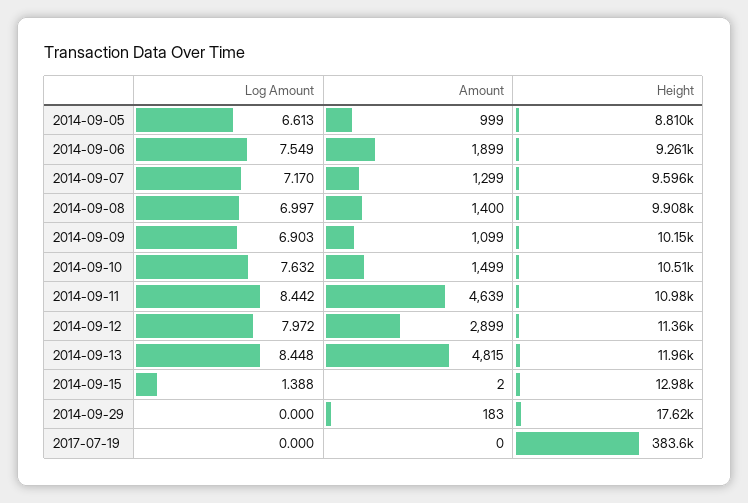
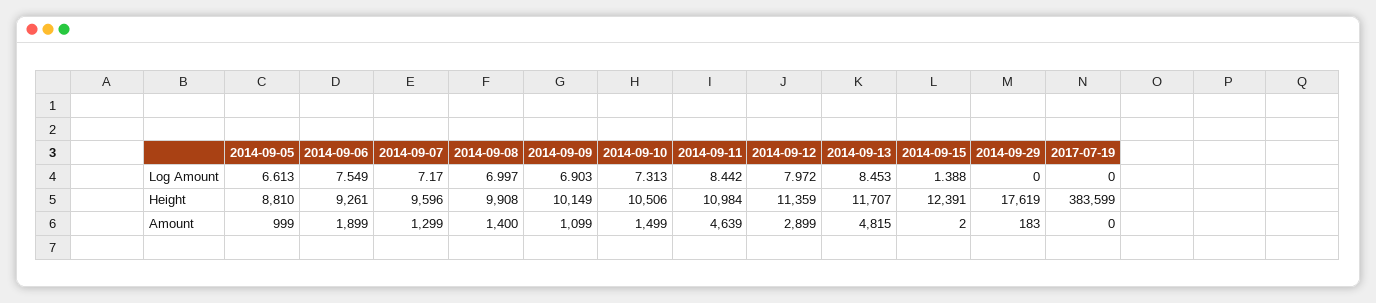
Log Amount, 2014-09-10: 7.632 -> 7.313
Log Amount, 2014-09-13: 8.448 -> 8.453
Height, 2014-09-13: 11960 -> 11707
Height, 2014-09-15: 12980 -> 12391

